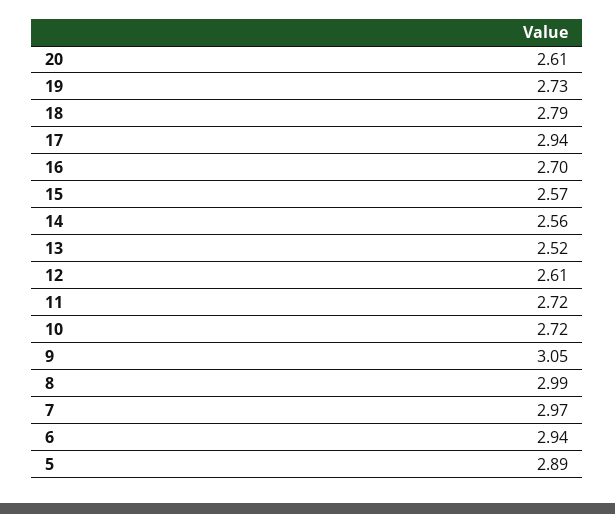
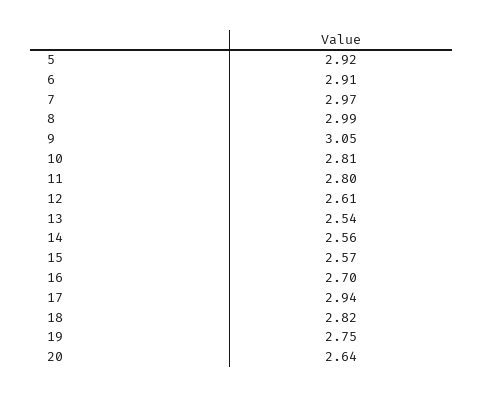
20: 2.61 -> 2.64
19: 2.73 -> 2.75
18: 2.79 -> 2.82
13: 2.52 -> 2.54
11: 2.72 -> 2.8
10: 2.72 -> 2.81
6: 2.94 -> 2.91
5: 2.89 -> 2.92

